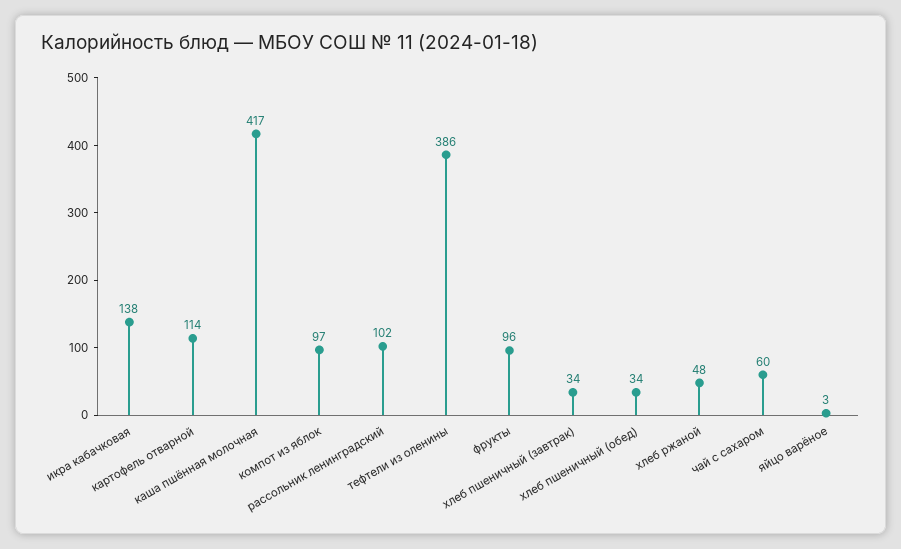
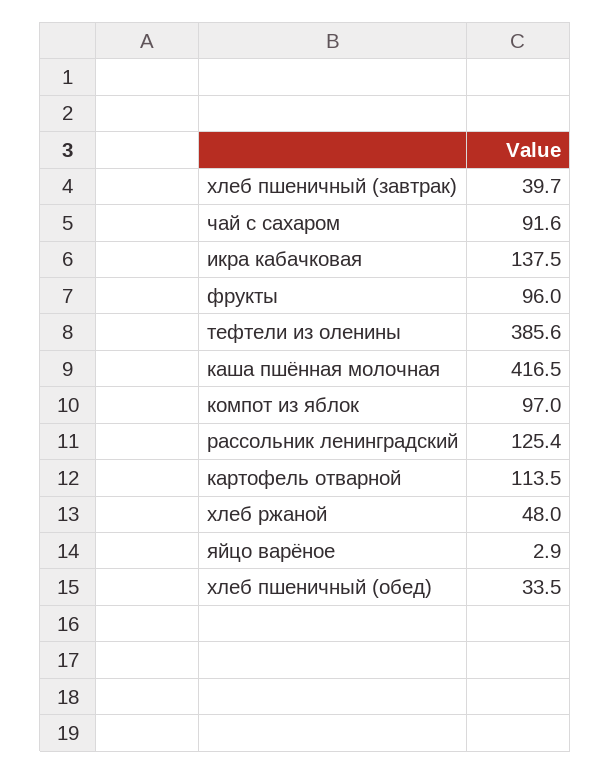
рассольник ленинградский: 102 -> 125.4
хлеб пшеничный (завтрак): 34 -> 39.7
чай с сахаром: 60 -> 91.6

